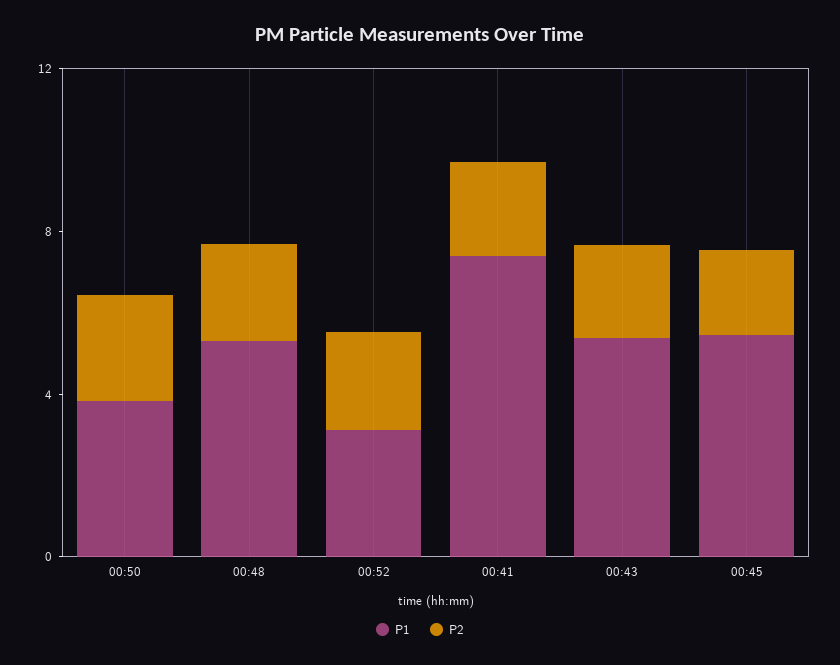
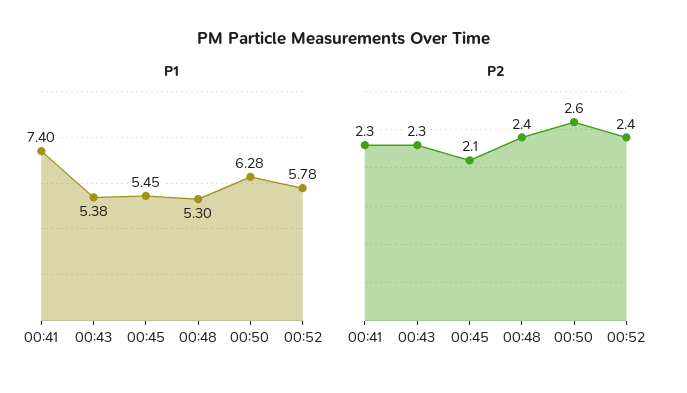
P1, 00:50: 4 -> 6.28
P1, 00:52: 3 -> 5.78

